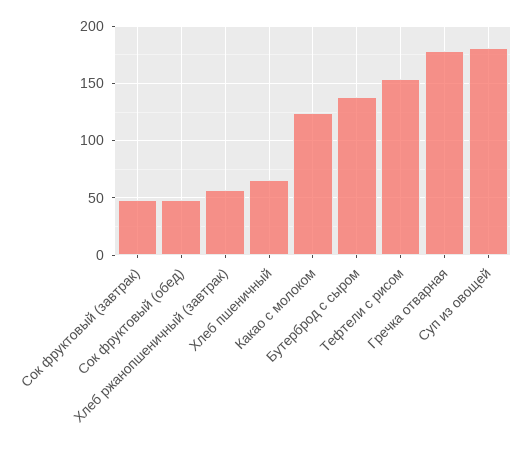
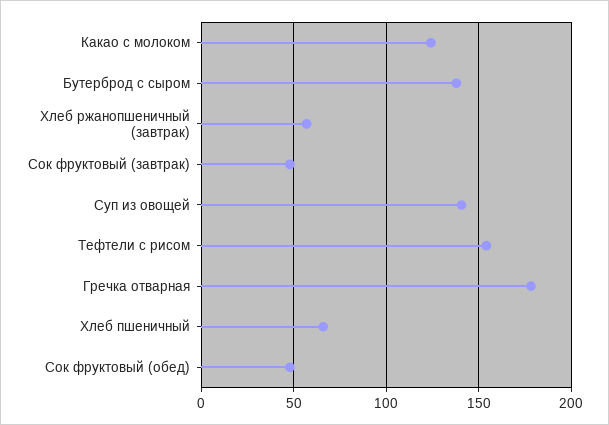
Суп из овощей: 180 -> 140

